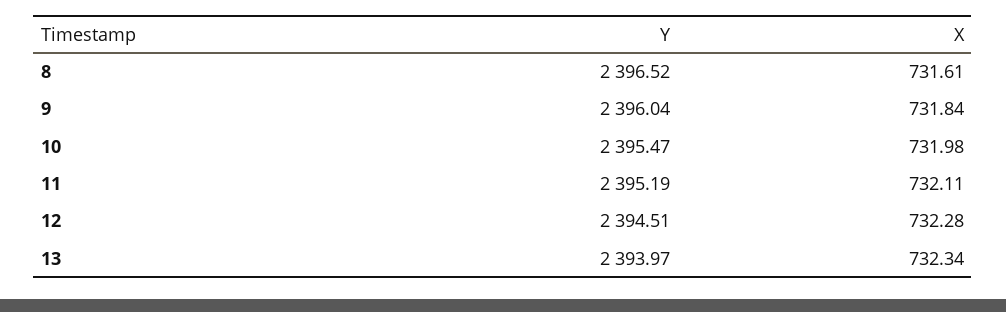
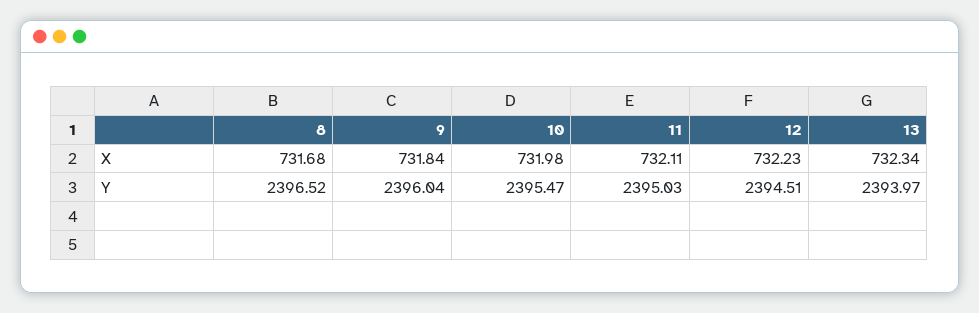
X, 8: 731.61 -> 731.68
Y, 11: 2395.19 -> 2395.03
X, 12: 732.28 -> 732.23

